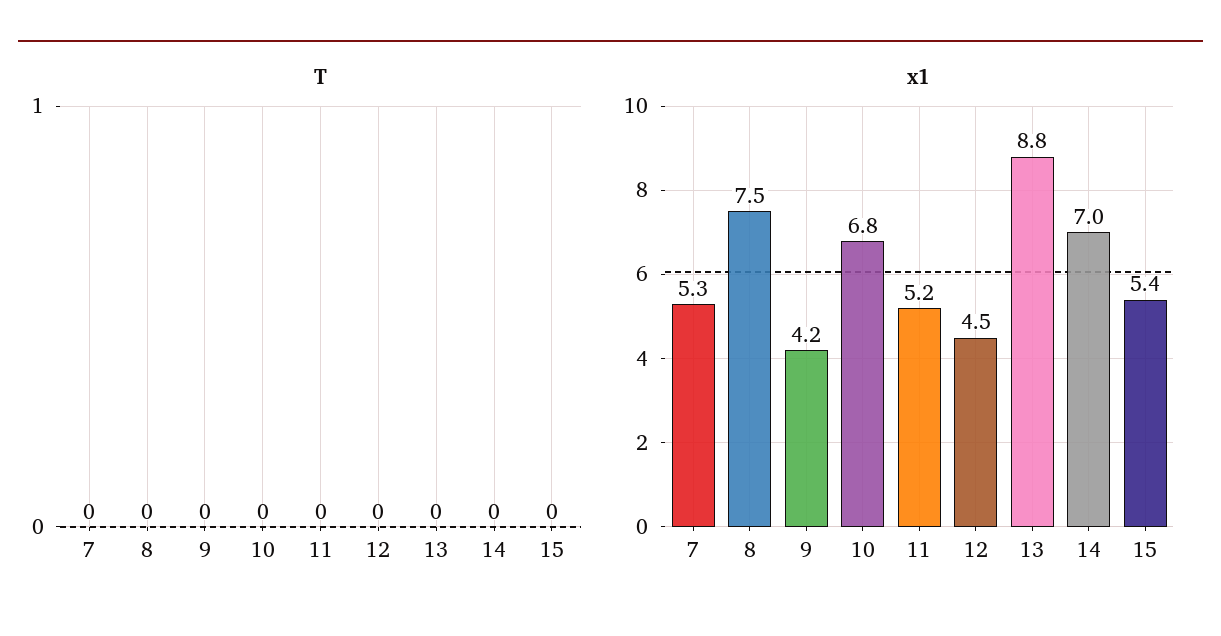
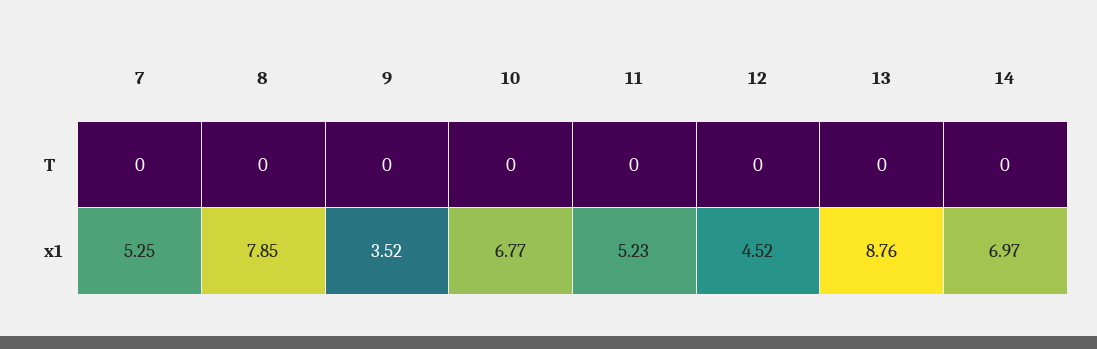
T, 15: 0 -> none
x1, 8: 7.5 -> 7.85
x1, 9: 4.2 -> 3.52
x1, 15: 5.4 -> none

